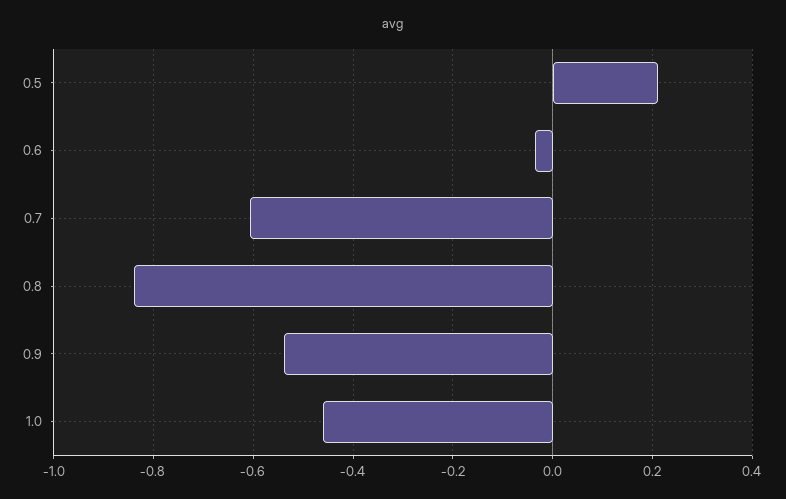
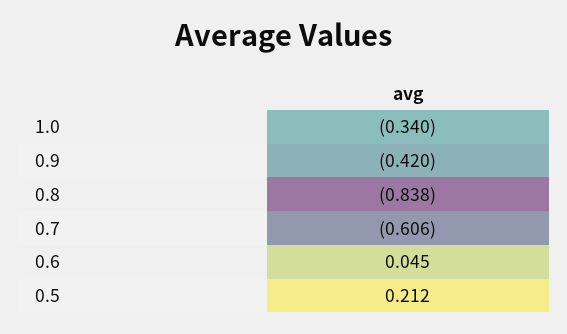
0.6: -0.04 -> 0.045
0.9: -0.54 -> -0.42
1.0: -0.46 -> -0.34

